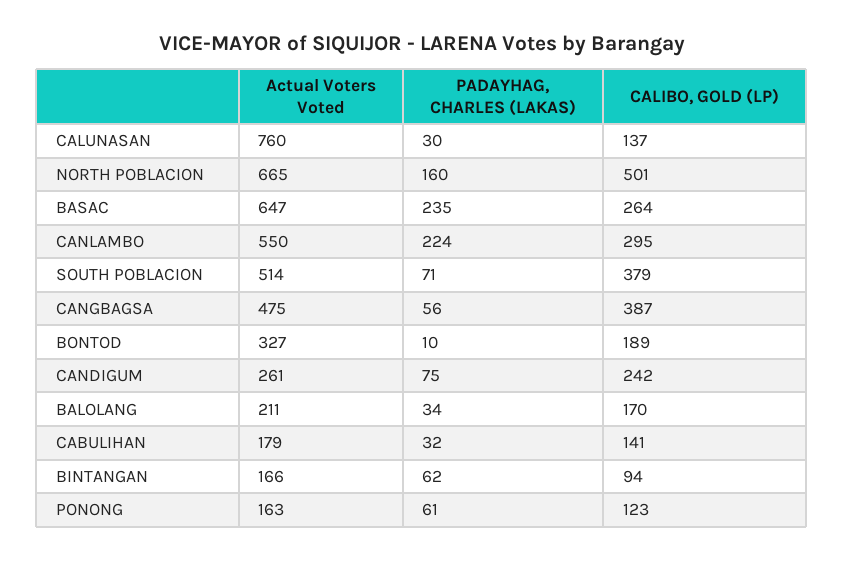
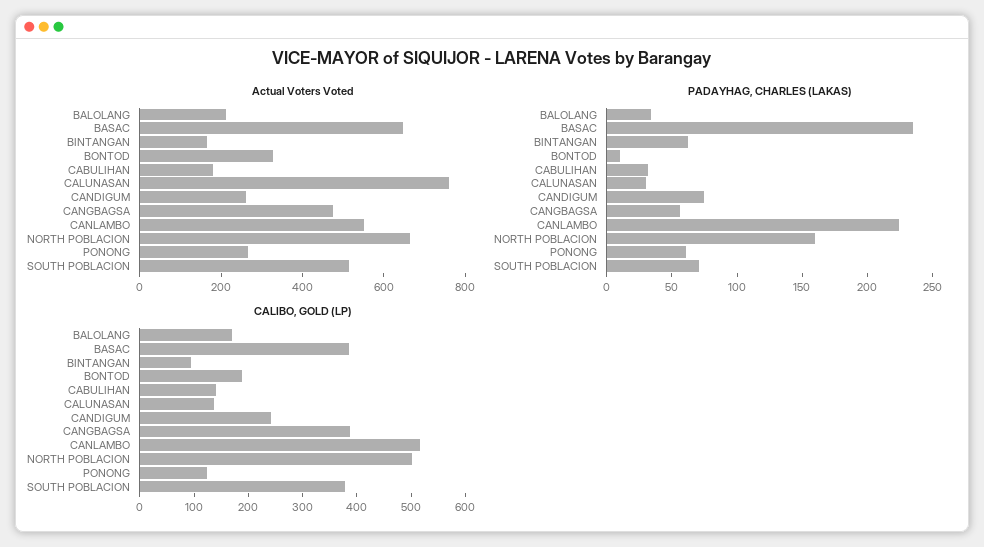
CALIBO, GOLD (LP), BASAC: 264 -> 380
CALIBO, GOLD (LP), CANLAMBO: 295 -> 520
Actual Voters Voted, PONONG: 163 -> 250

